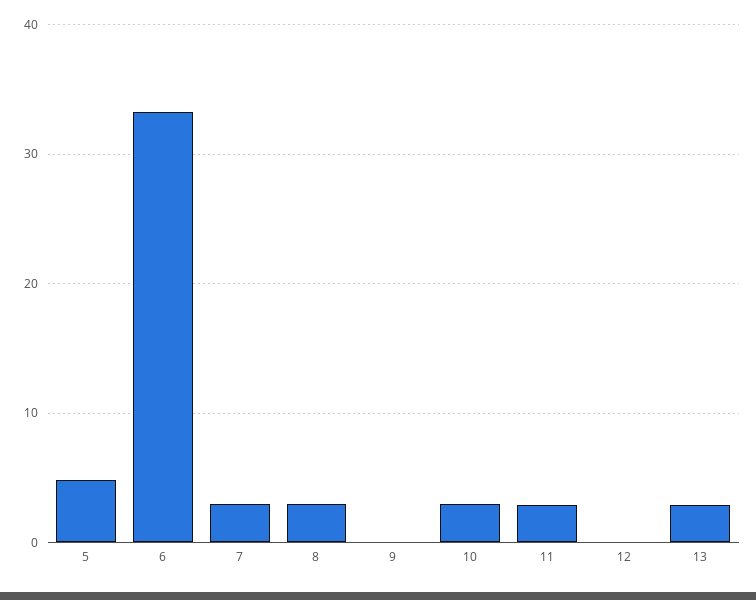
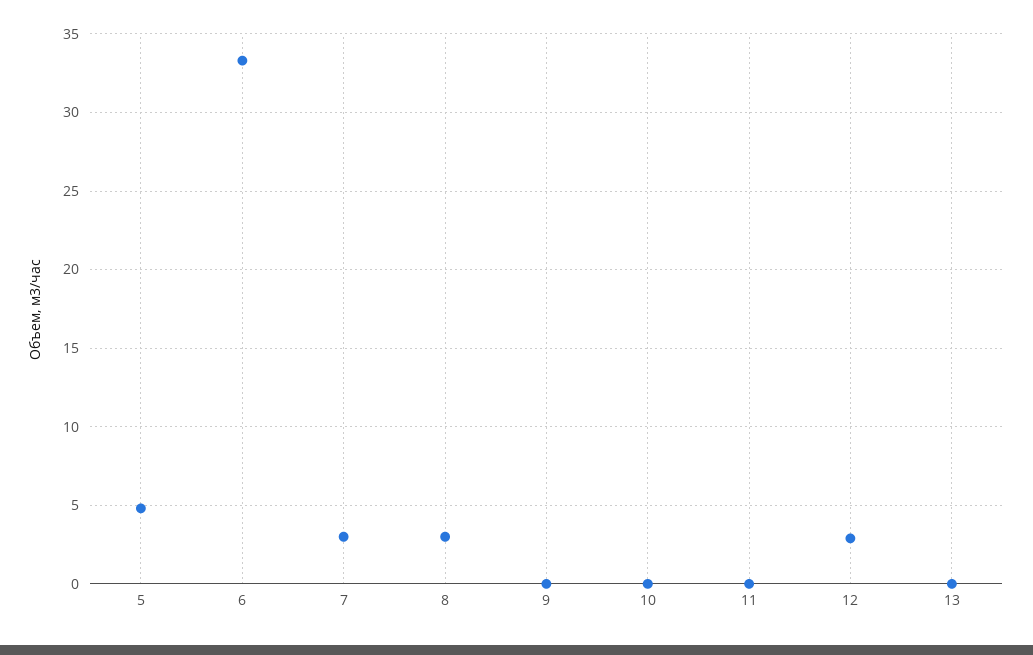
10: 3 -> 0
11: 3 -> 0
12: 0 -> 3
13: 3 -> 0

